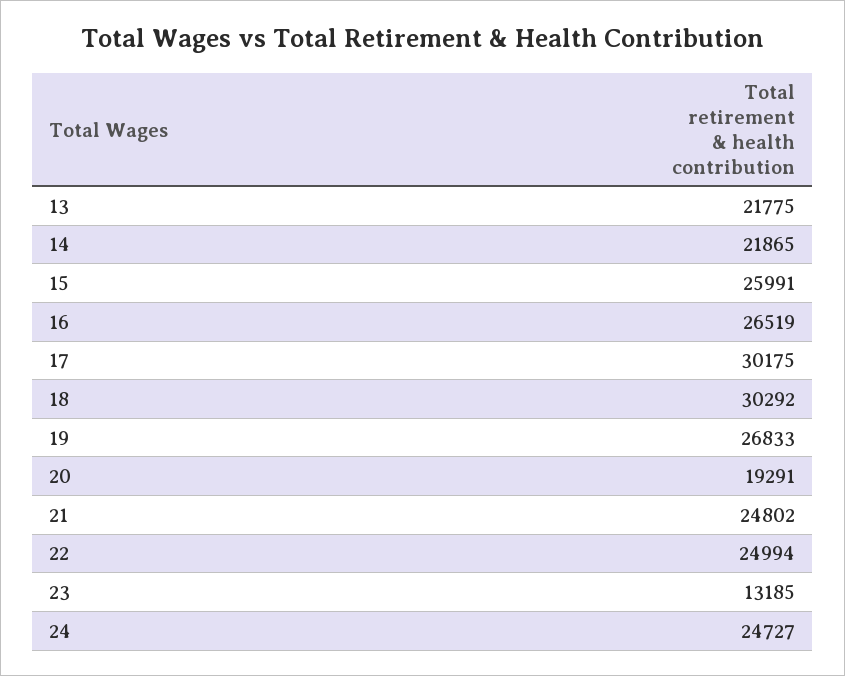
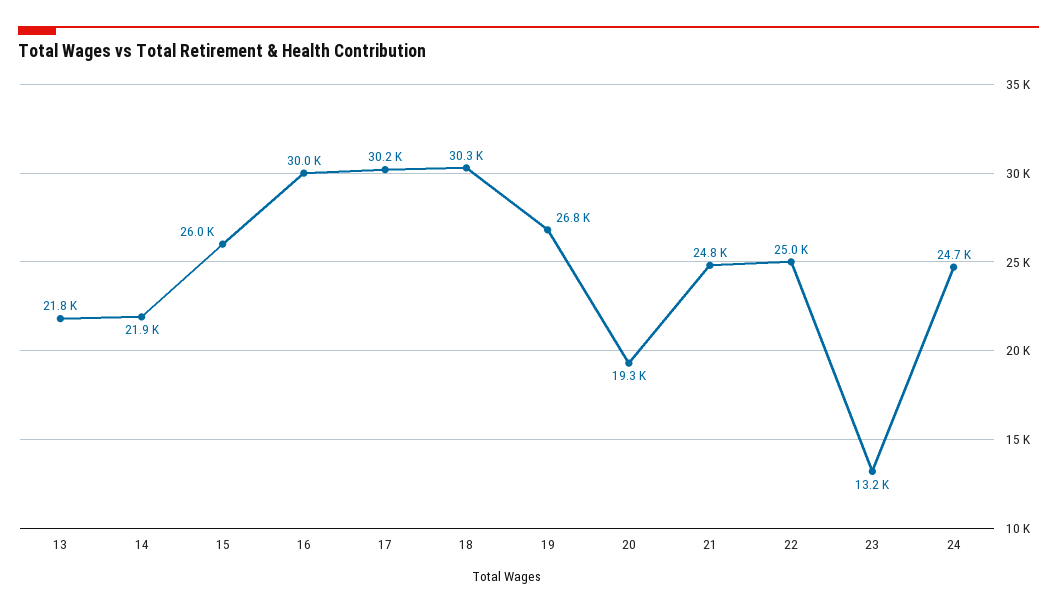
16: 26519 -> 30000

